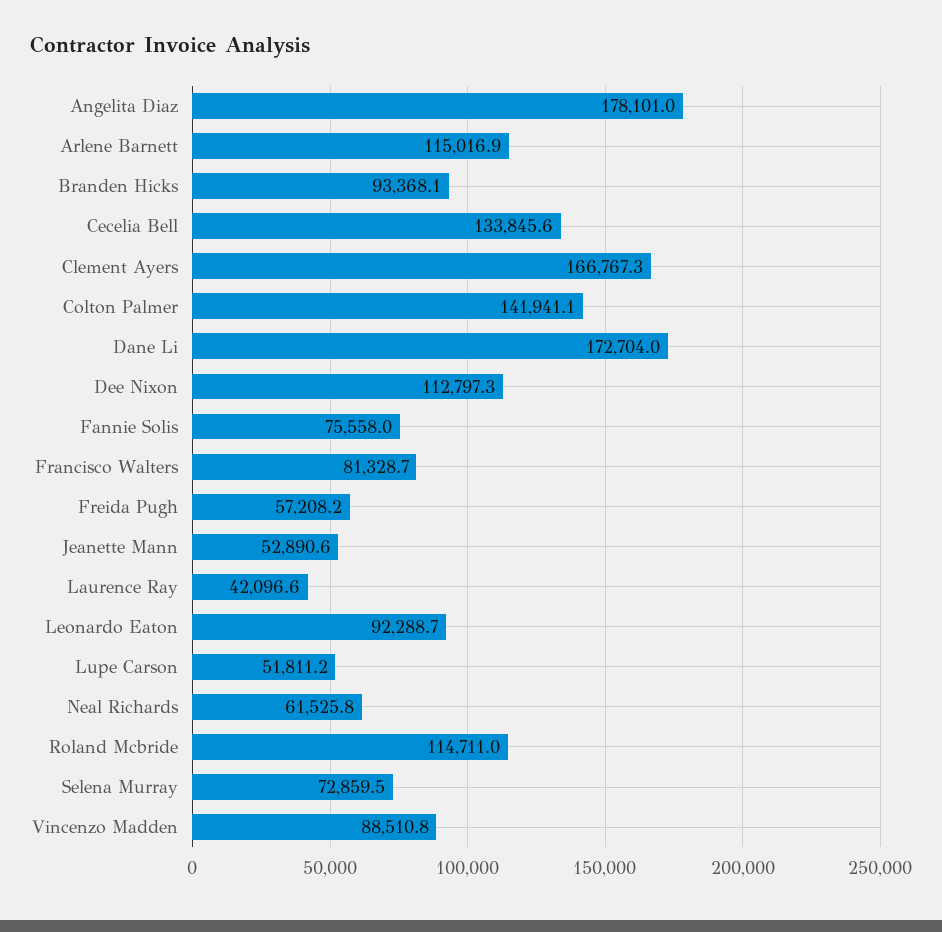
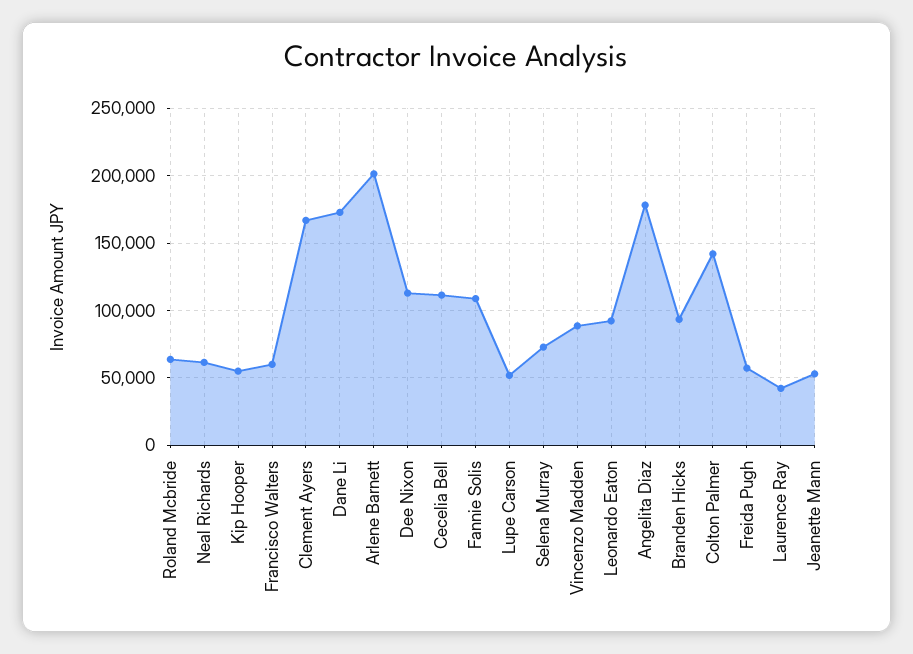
Arlene Barnett: 115016.9 -> 200000
Cecelia Bell: 133845.6 -> 110000
Fannie Solis: 75558 -> 110000
Francisco Walters: 81328.7 -> 60000
Roland Mcbride: 114711 -> 65000
Kip Hooper: none -> 55000

